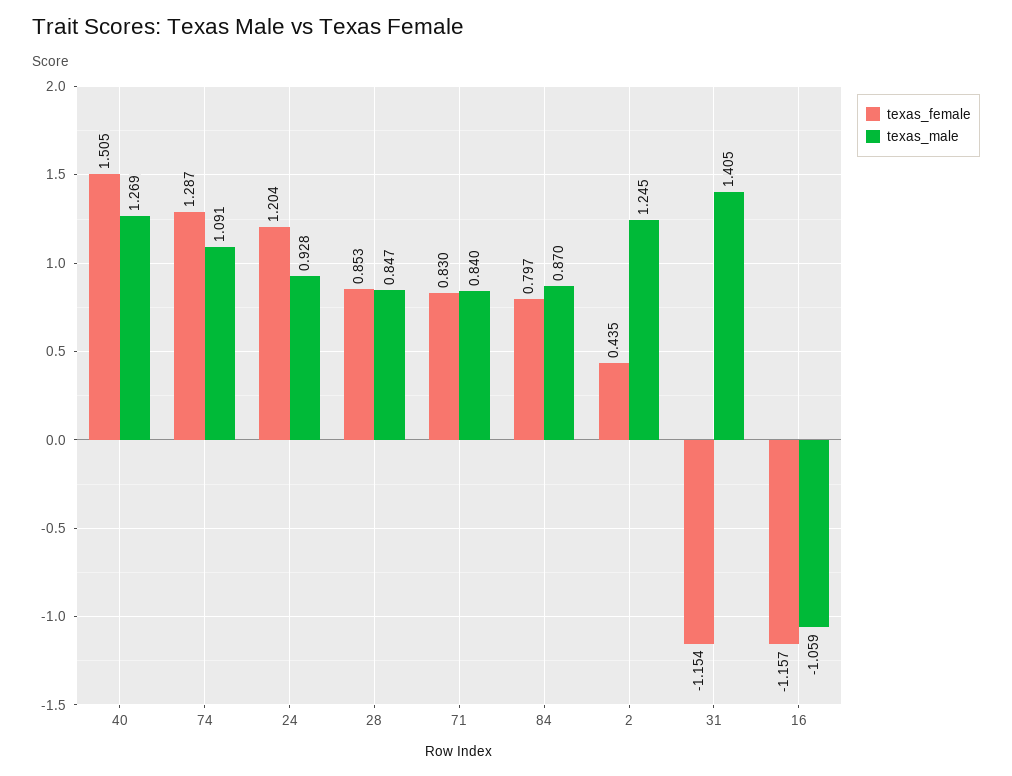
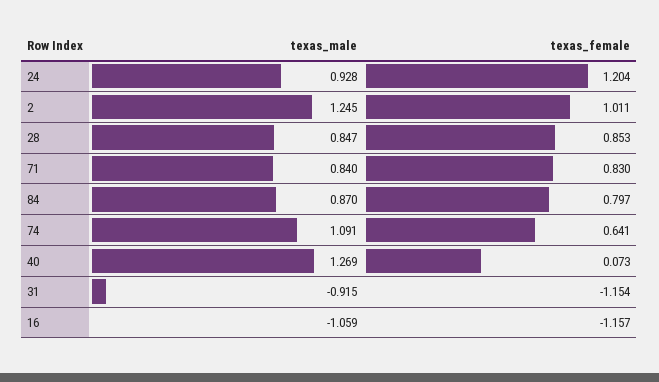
texas_female, 40: 1.505 -> 0.073
texas_female, 74: 1.287 -> 0.641
texas_female, 2: 0.435 -> 1.011
texas_male, 31: 1.405 -> -0.915

